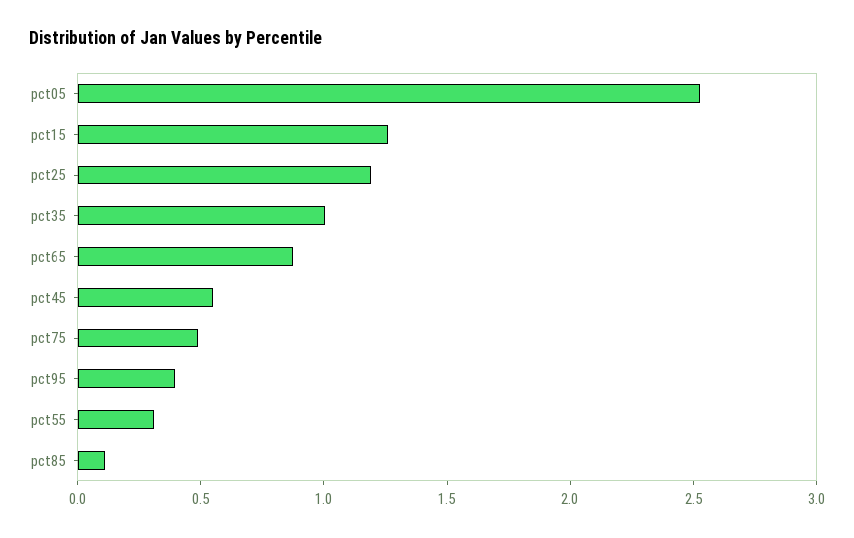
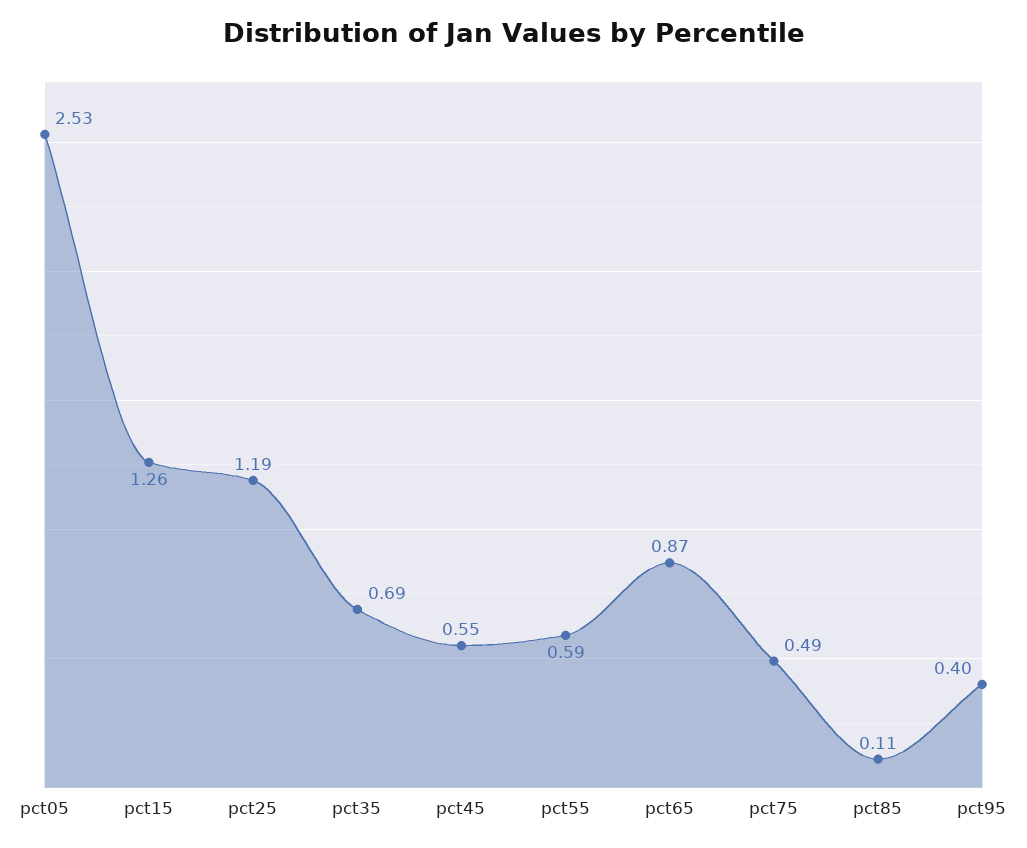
pct35: 1 -> 0.69
pct55: 0.3 -> 0.59

